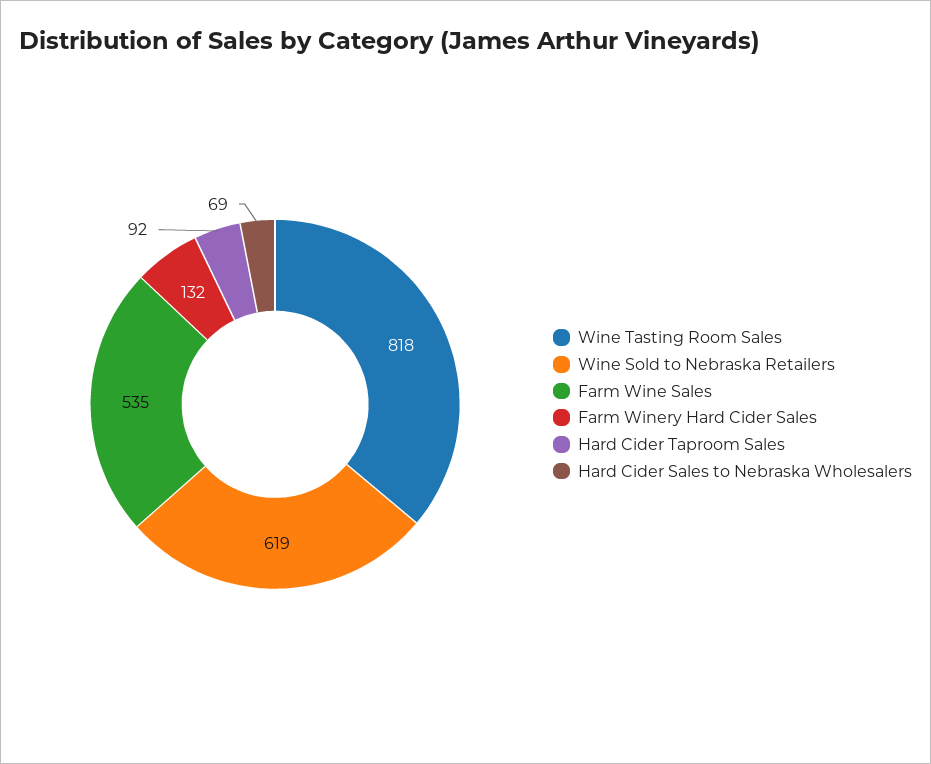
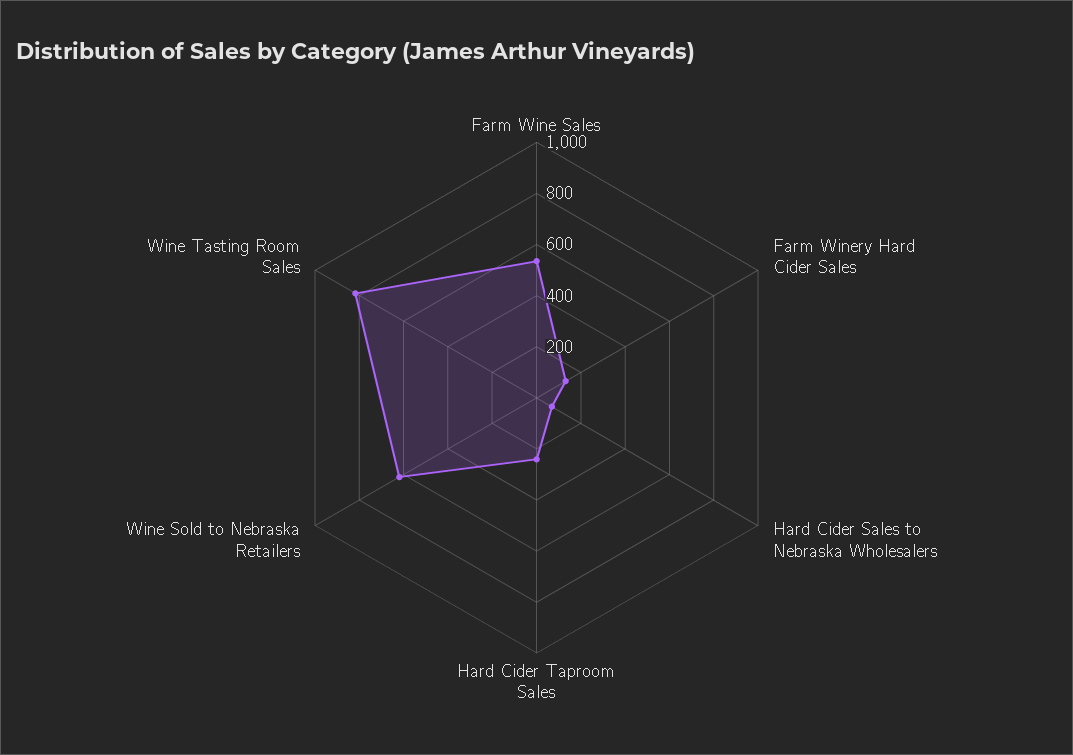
Hard Cider Taproom Sales: 92 -> 250

